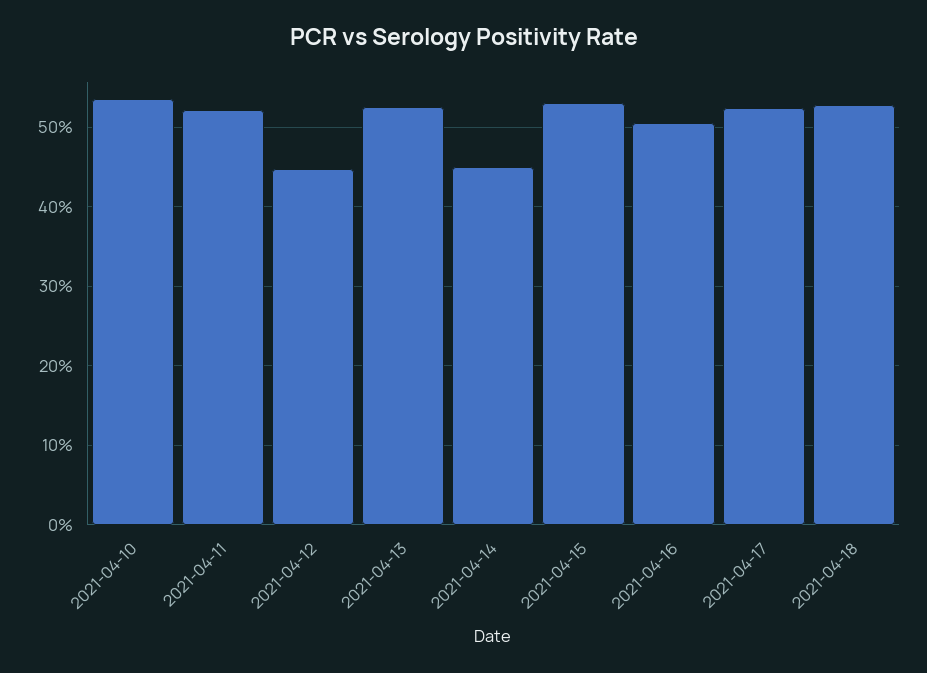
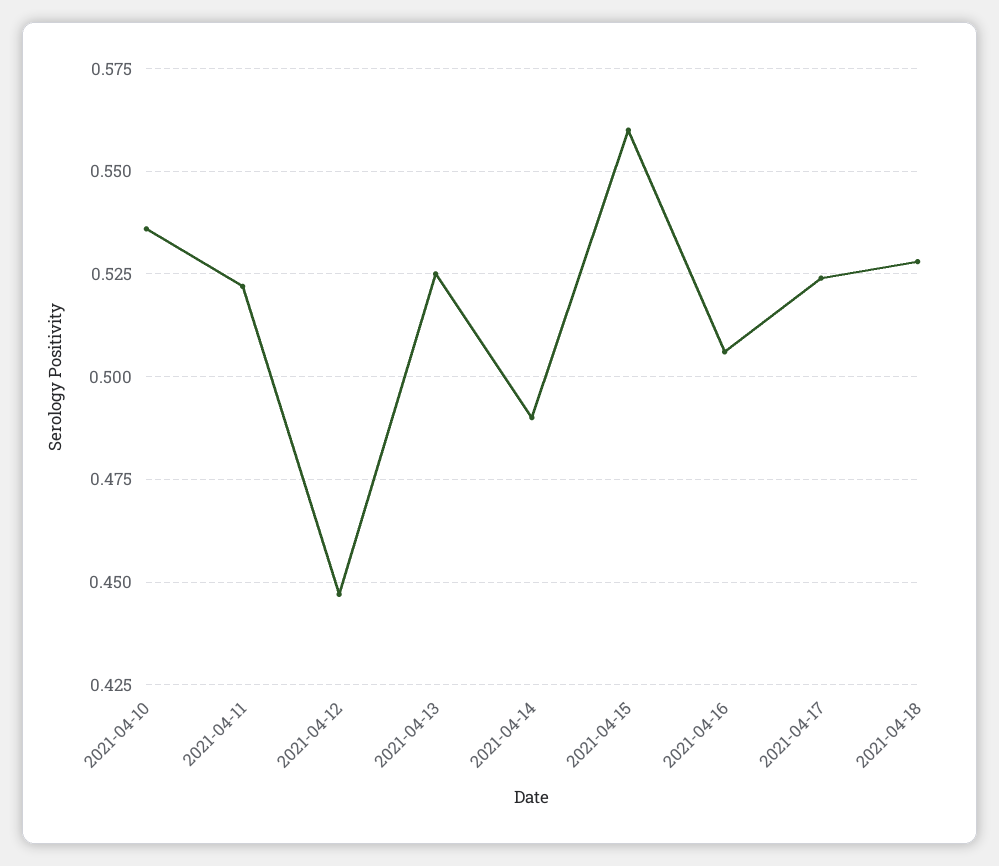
2021-04-14: 0.45 -> 0.49
2021-04-15: 0.53 -> 0.56

